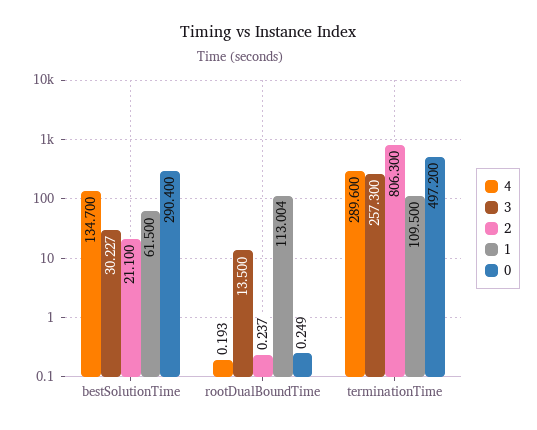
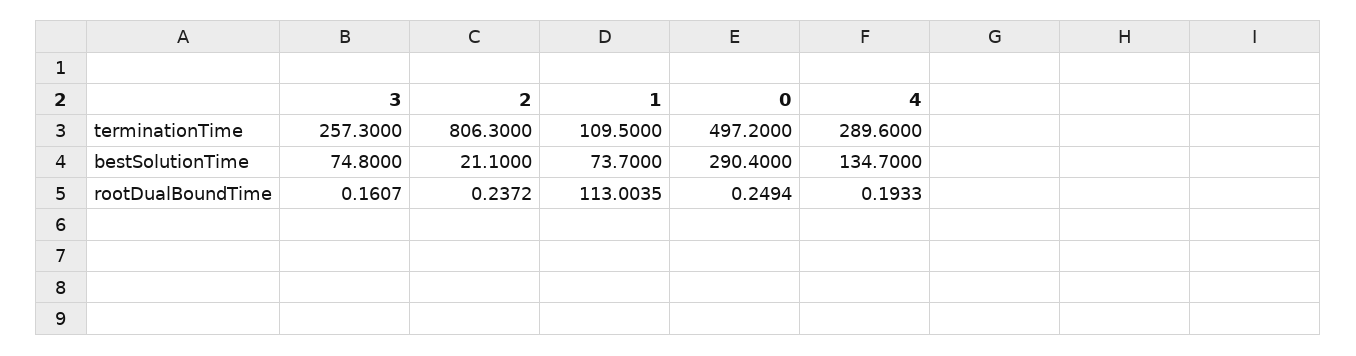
3, bestSolutionTime: 30.227 -> 74.8
1, bestSolutionTime: 61.5 -> 73.7
3, rootDualBoundTime: 13.5 -> 0.1607

